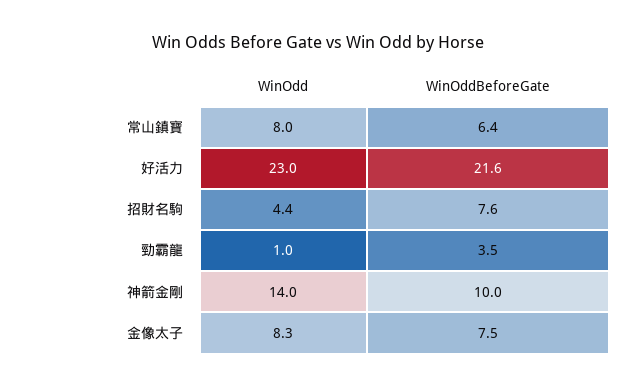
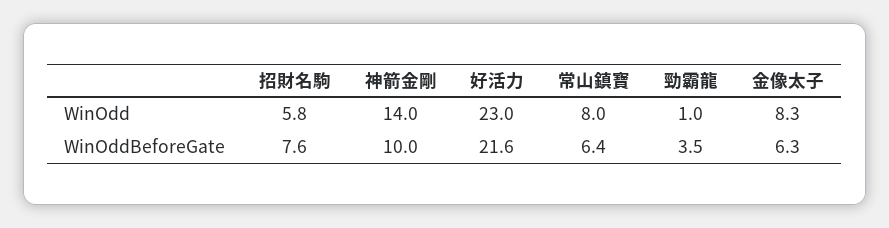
WinOdd, 招財名駒: 4.4 -> 5.8
WinOddBeforeGate, 金像太子: 7.5 -> 6.3

